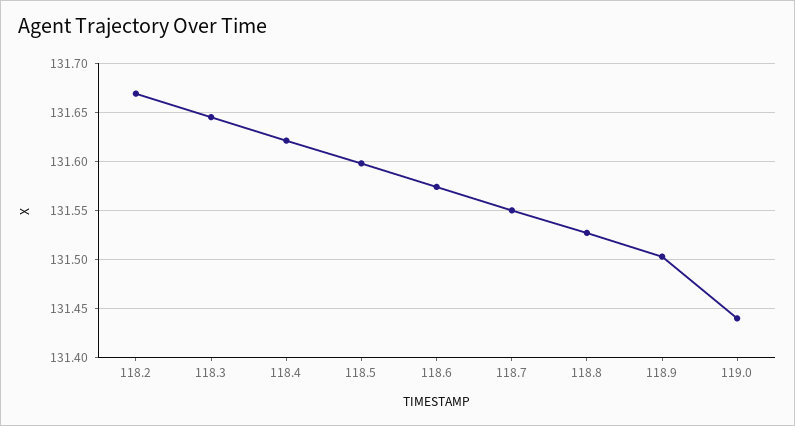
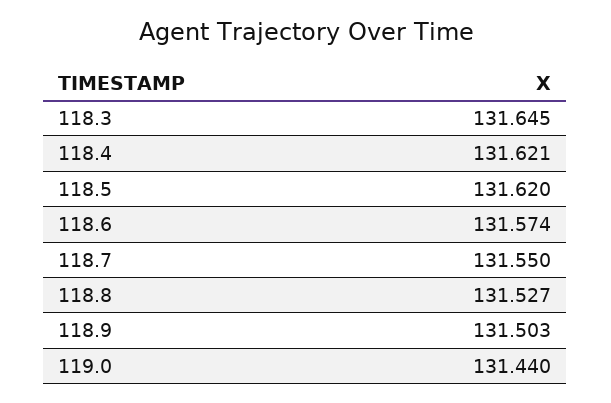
118.2: 131.67 -> none
118.5: 131.6 -> 131.62

